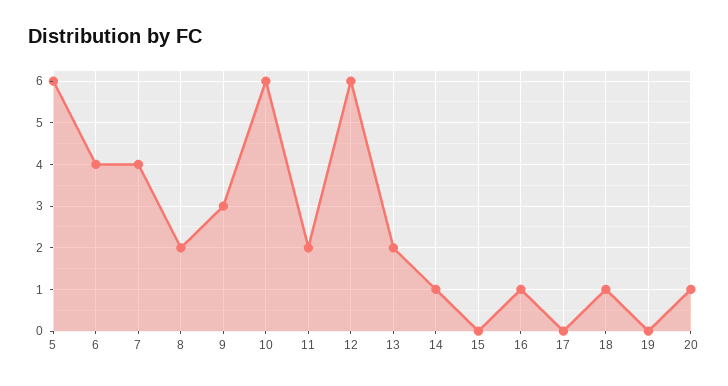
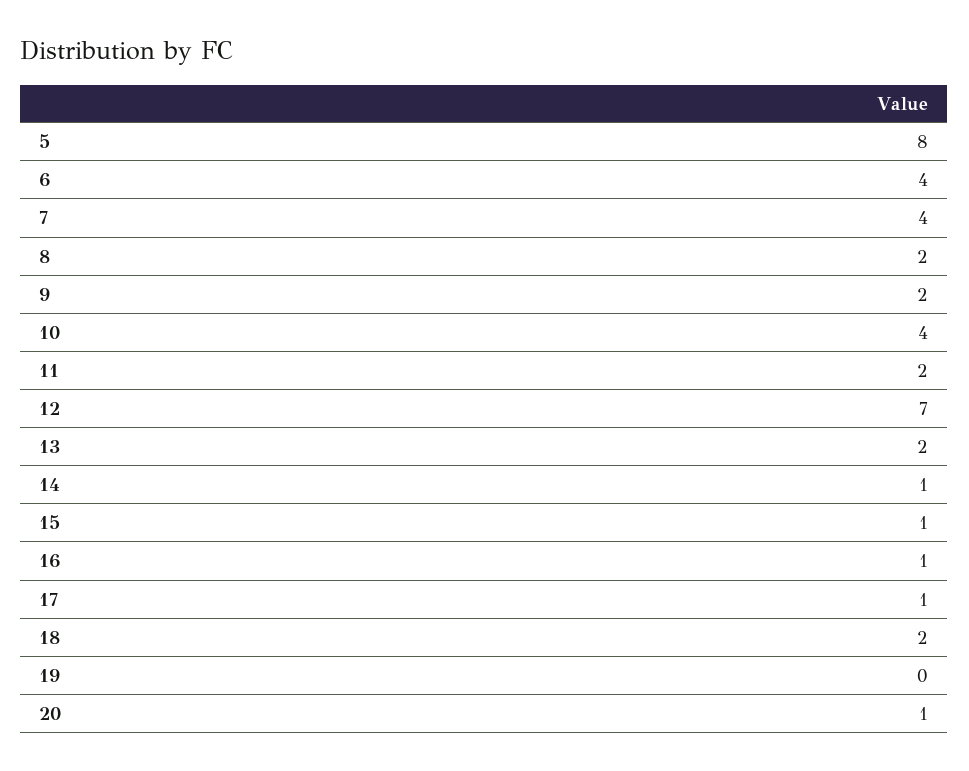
5: 6 -> 8
9: 3 -> 2
10: 6 -> 4
12: 6 -> 7
15: 0 -> 1
17: 0 -> 1
18: 1 -> 2

